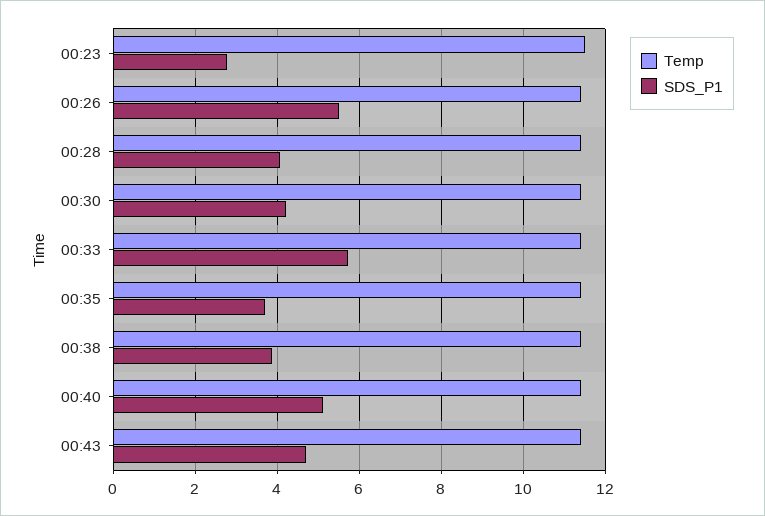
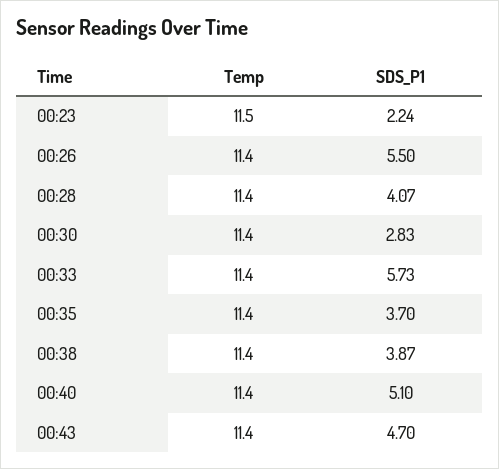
SDS_P1, 00:23: 2.8 -> 2.24
SDS_P1, 00:30: 4.2 -> 2.83

